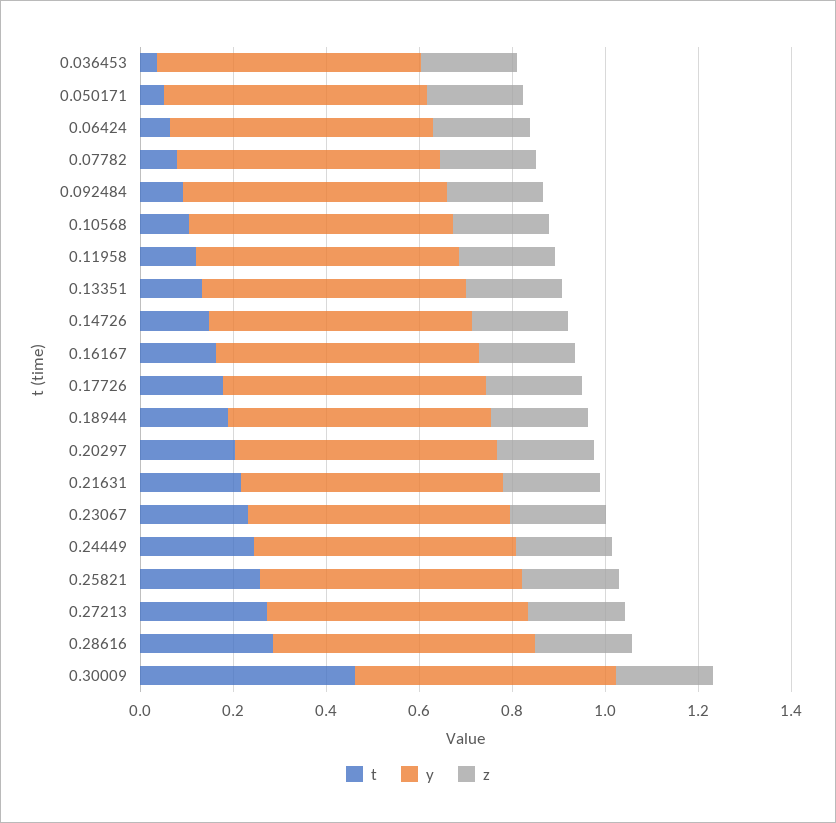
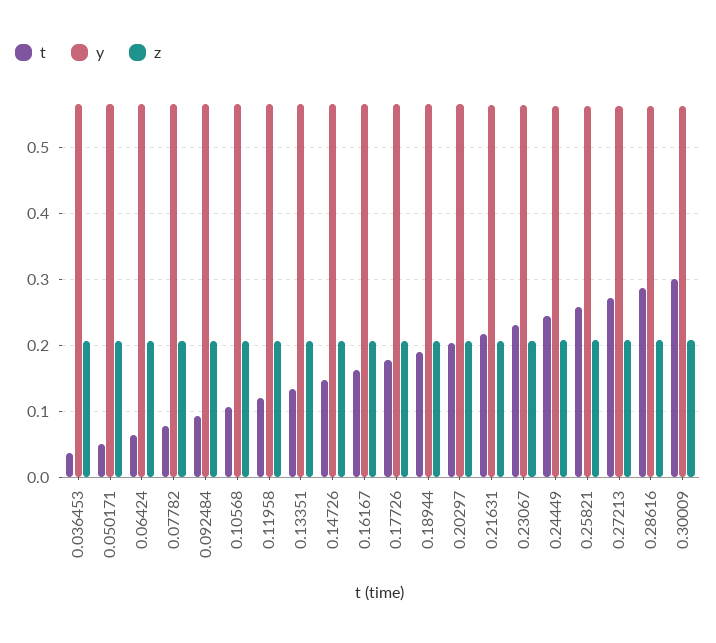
t, 0.30009: 0.45 -> 0.3

